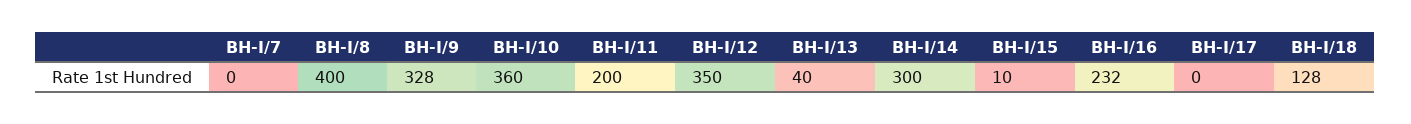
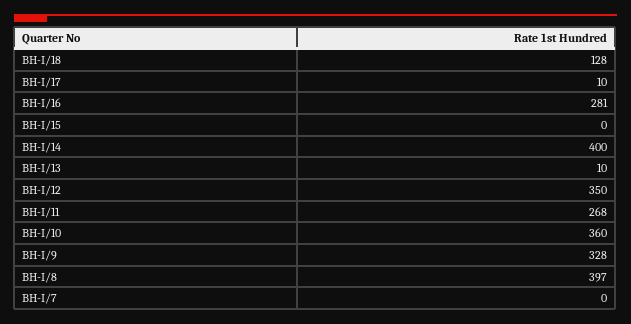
BH-I/8: 400 -> 397
BH-I/11: 200 -> 268
BH-I/13: 40 -> 10
BH-I/14: 300 -> 400
BH-I/15: 10 -> 0
BH-I/16: 232 -> 281
BH-I/17: 0 -> 10

